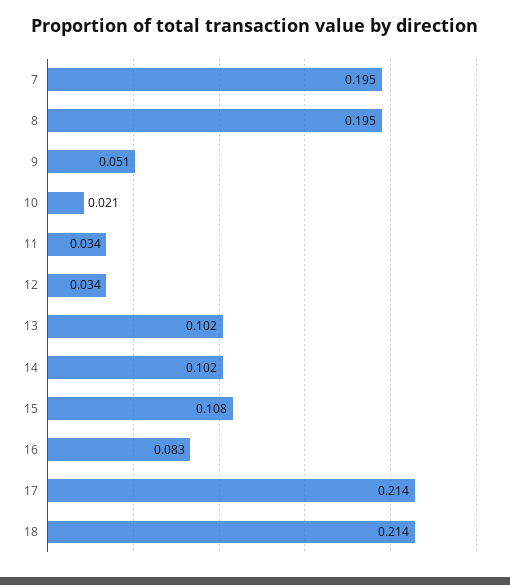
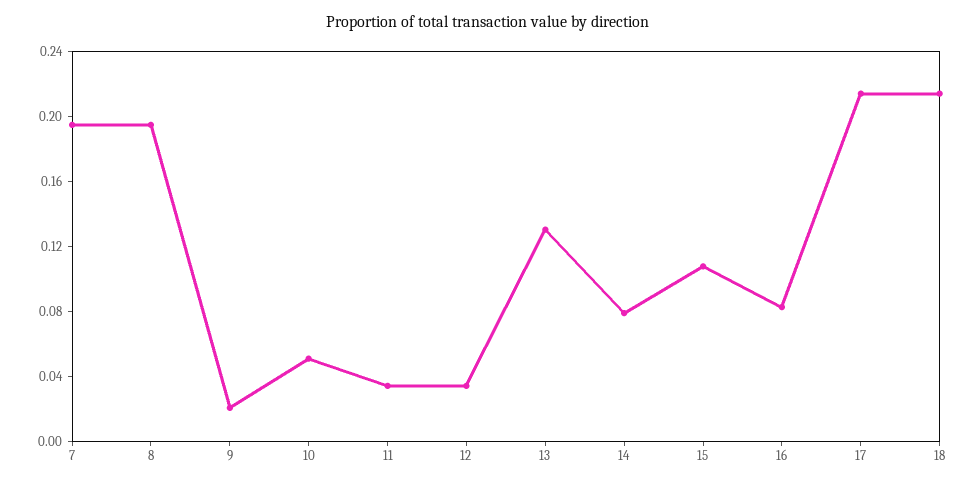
9: 0.051 -> 0.02
10: 0.021 -> 0.05
13: 0.102 -> 0.13
14: 0.102 -> 0.08

